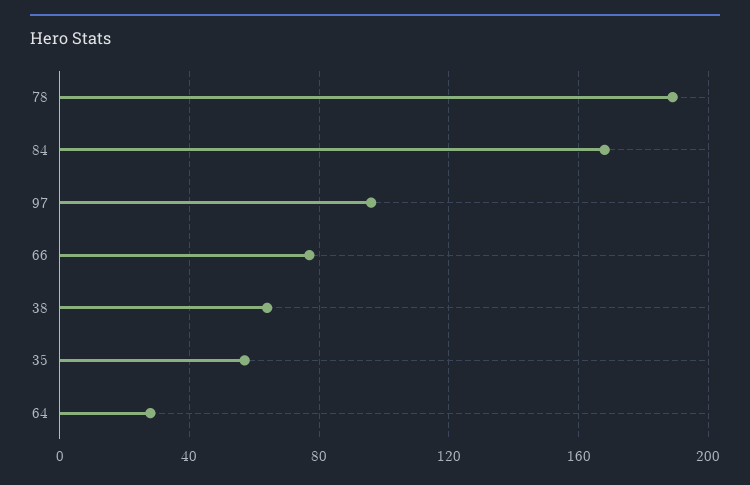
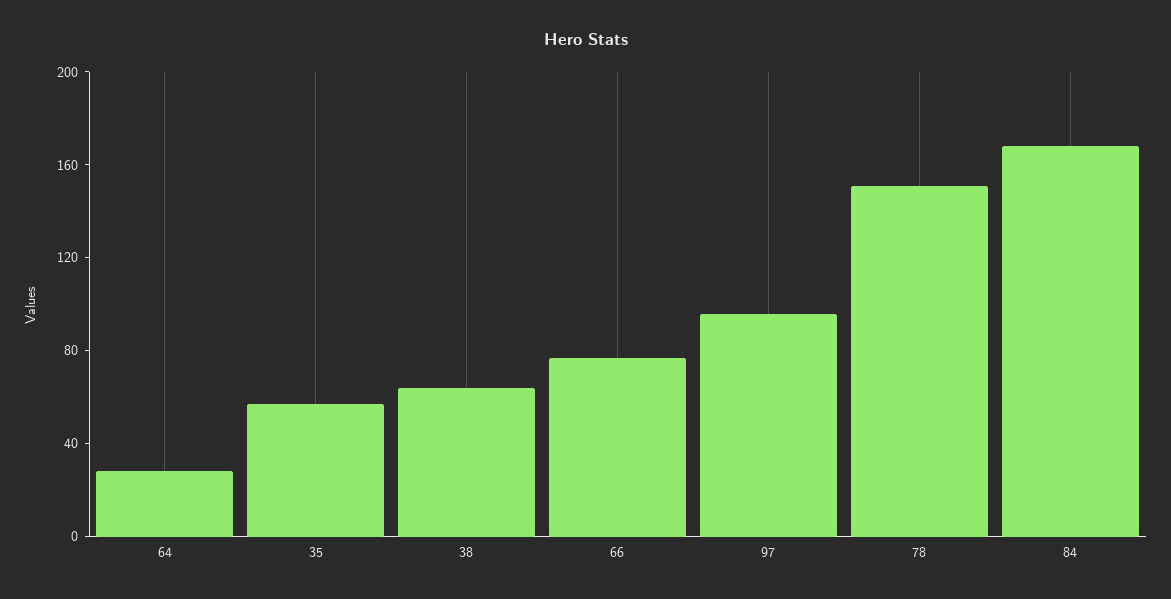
78: 190 -> 150

